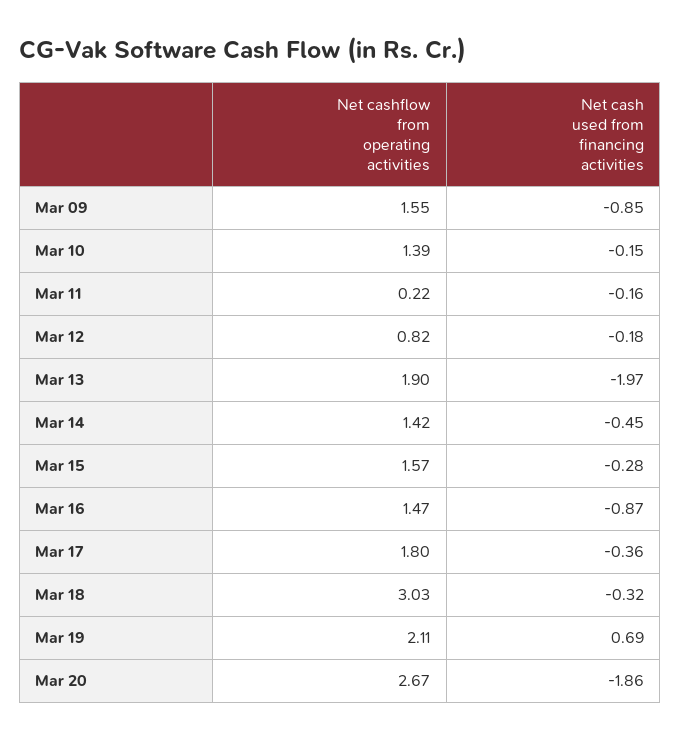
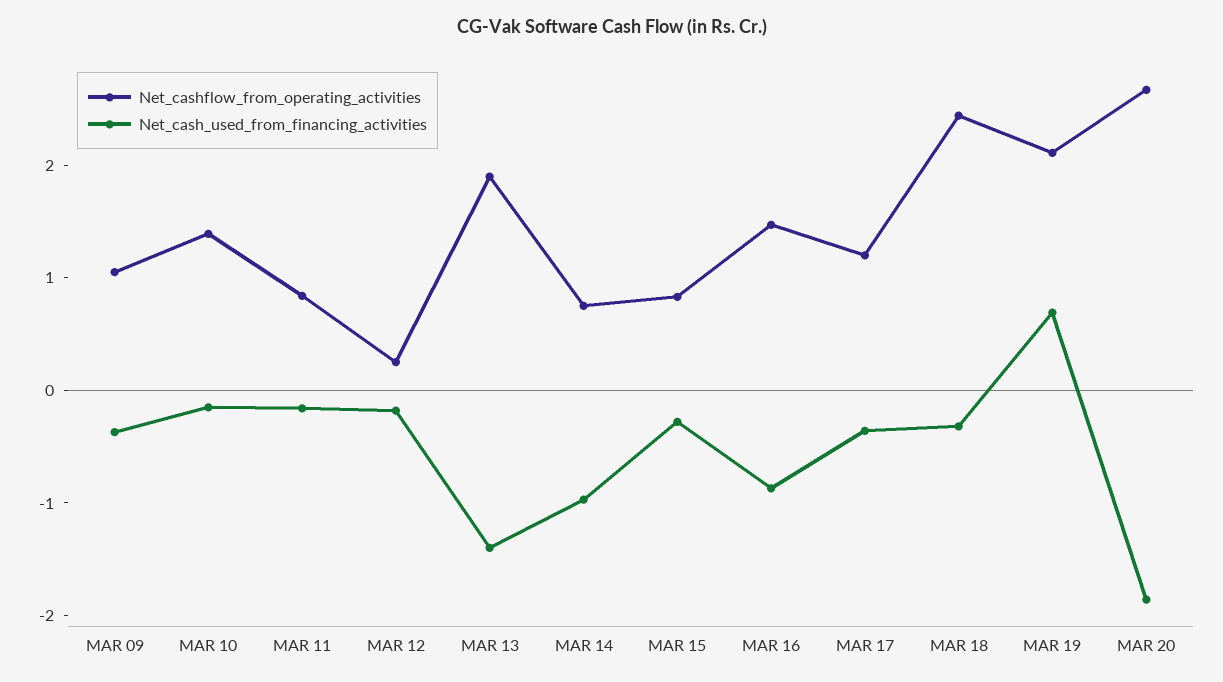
Net cashflow from operating activities, Mar 09: 1.55 -> 1
Net cash used from financing activities, Mar 09: -0.85 -> -0.4
Net cashflow from operating activities, Mar 11: 0.22 -> 0.8
Net cashflow from operating activities, Mar 12: 0.82 -> 0.2
Net cash used from financing activities, Mar 13: -1.97 -> -1.4
Net cashflow from operating activities, Mar 14: 1.42 -> 0.8
Net cash used from financing activities, Mar 14: -0.45 -> -1
Net cashflow from operating activities, Mar 15: 1.57 -> 0.8
Net cashflow from operating activities, Mar 17: 1.8 -> 1.2
Net cashflow from operating activities, Mar 18: 3.03 -> 2.4

